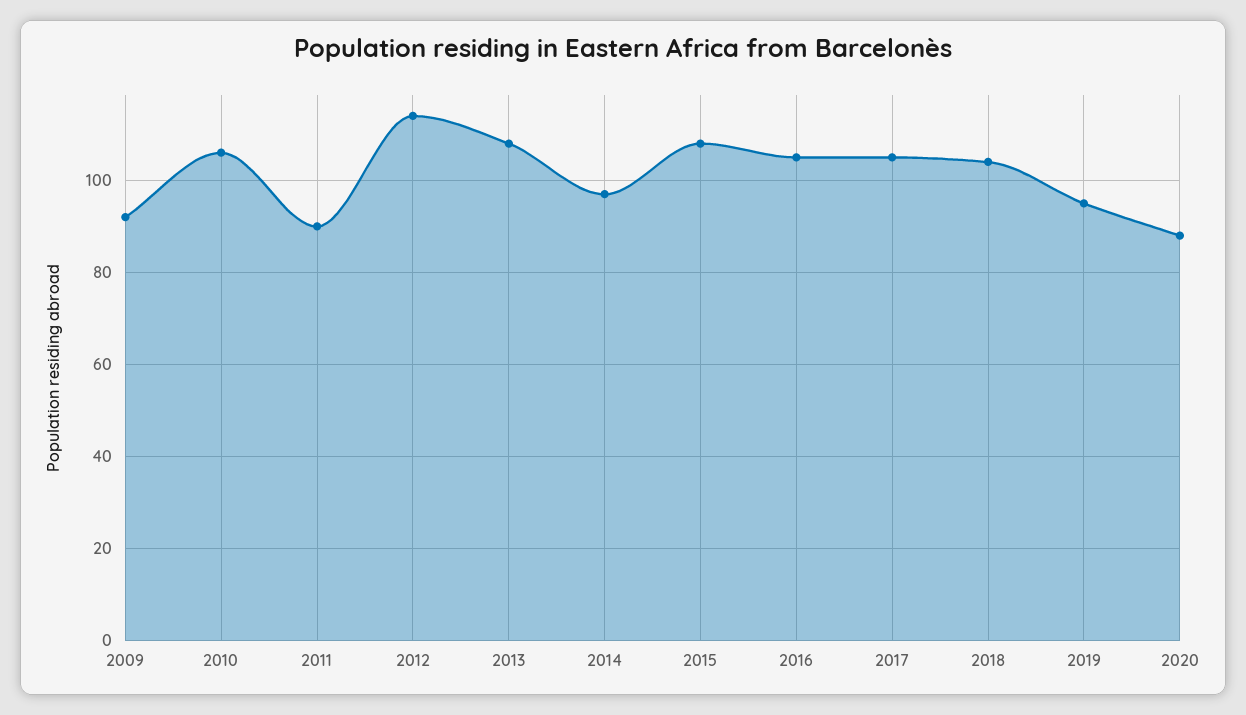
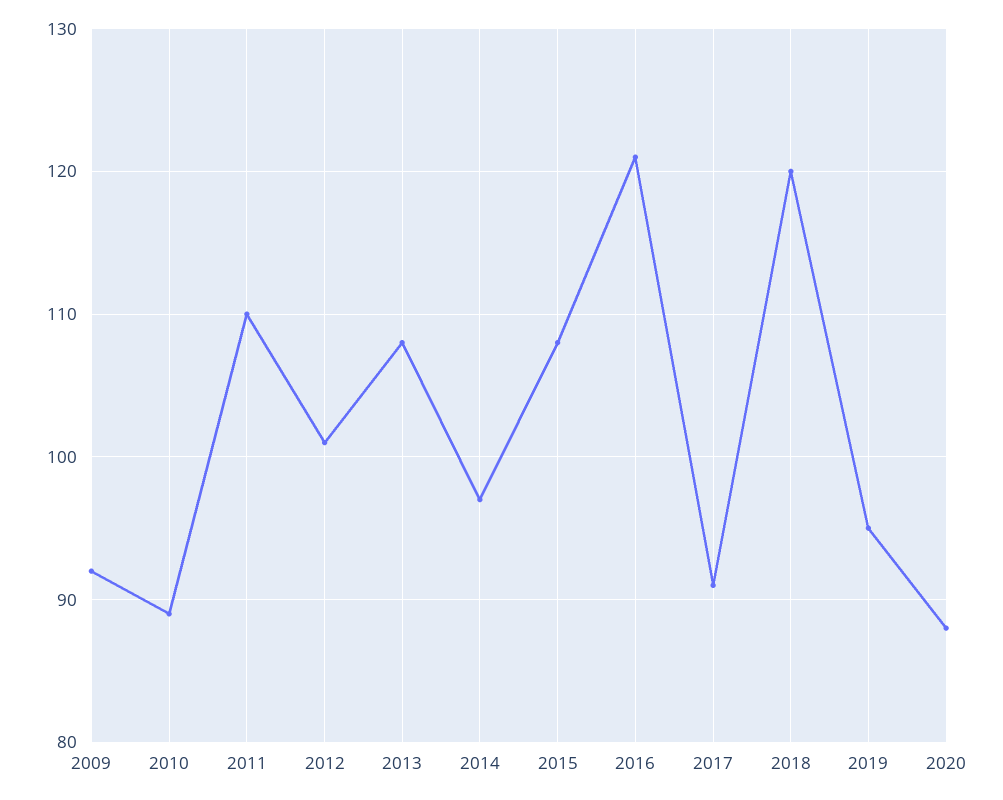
2010: 105 -> 89
2011: 90 -> 110
2012: 115 -> 101
2016: 105 -> 121
2017: 105 -> 91
2018: 105 -> 120

